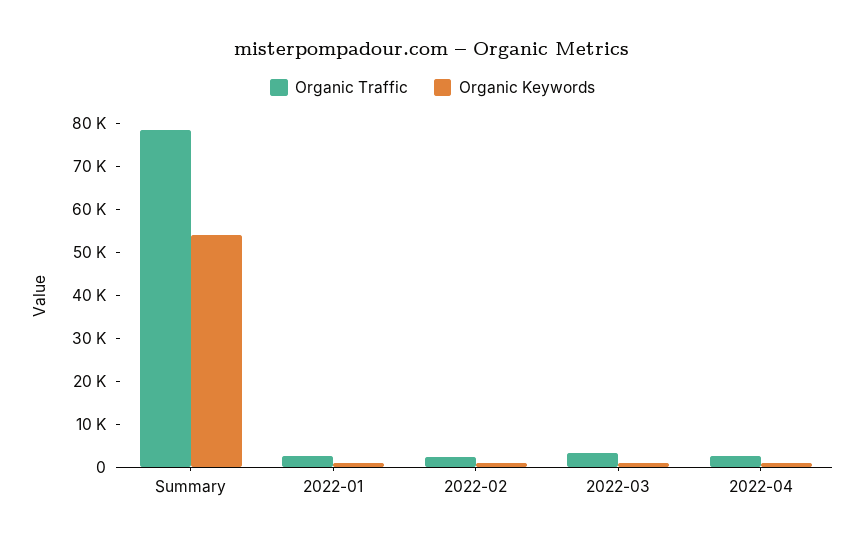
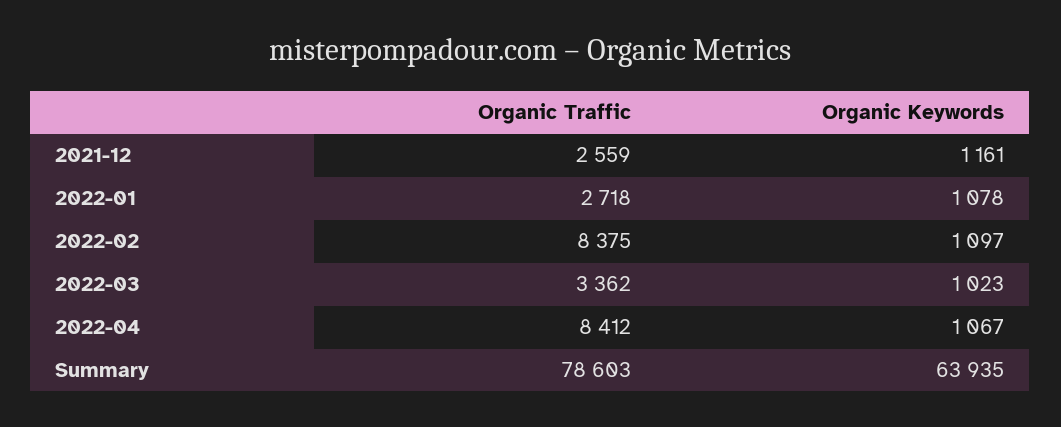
Organic Keywords, Summary: 54000 -> 63935
Organic Traffic, 2022-02: 2000 -> 8375
Organic Traffic, 2022-04: 2000 -> 8412
Organic Traffic, 2021-12: none -> 2559
Organic Keywords, 2021-12: none -> 1161

